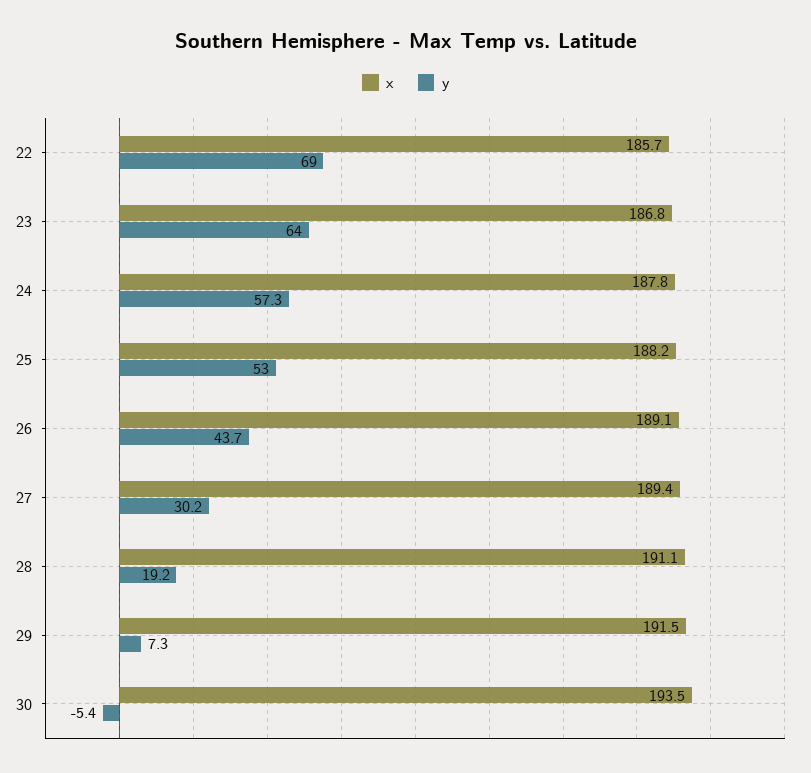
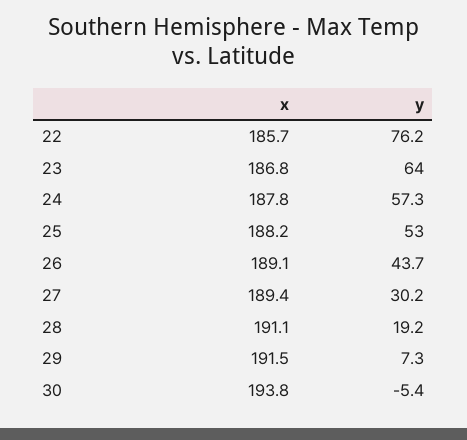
y, 22: 69 -> 76.2
x, 30: 193.5 -> 193.8

